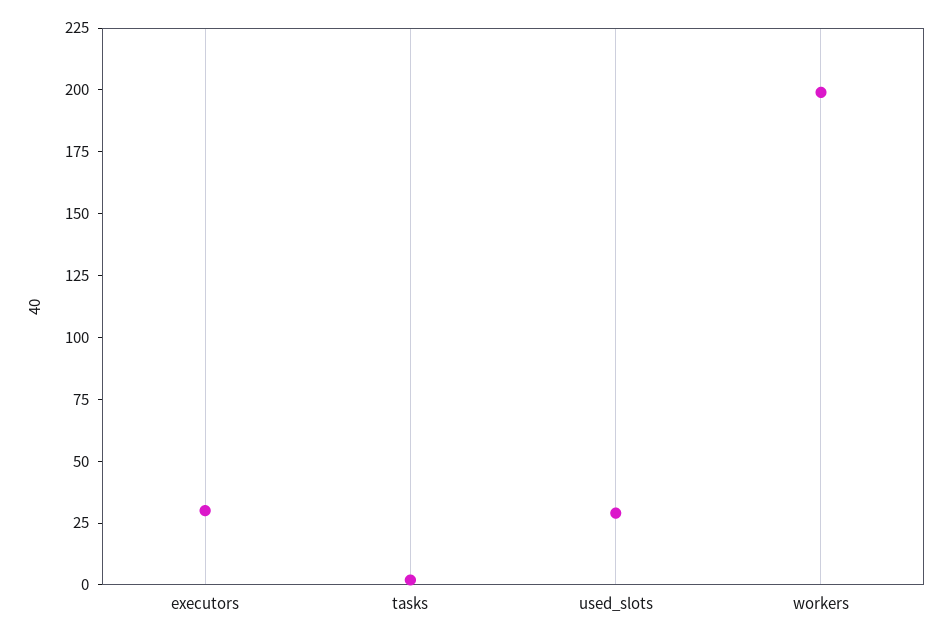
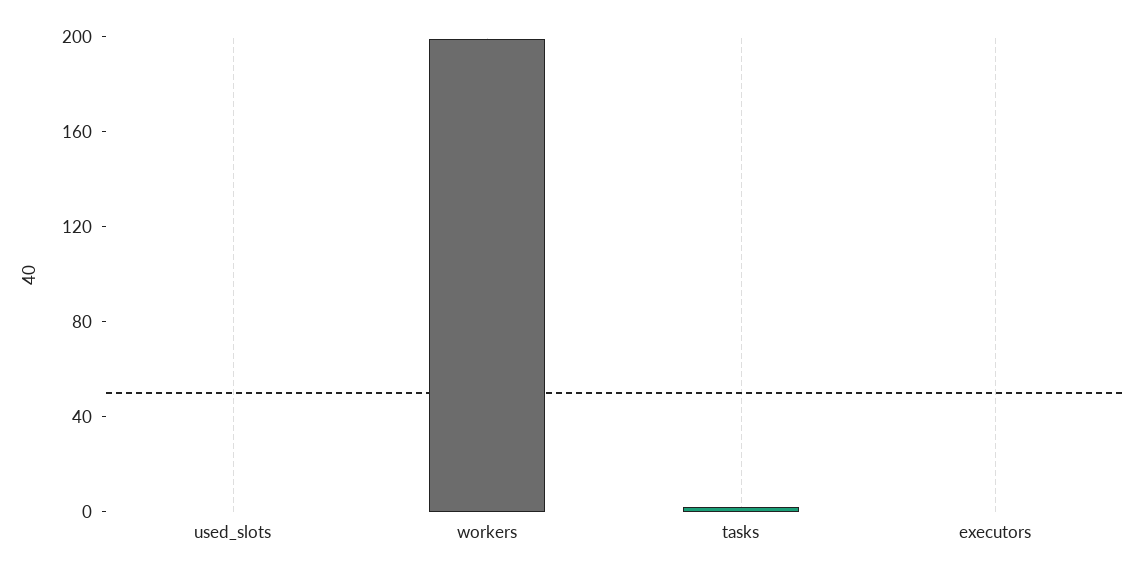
executors: 30 -> 0
used_slots: 30 -> 0

